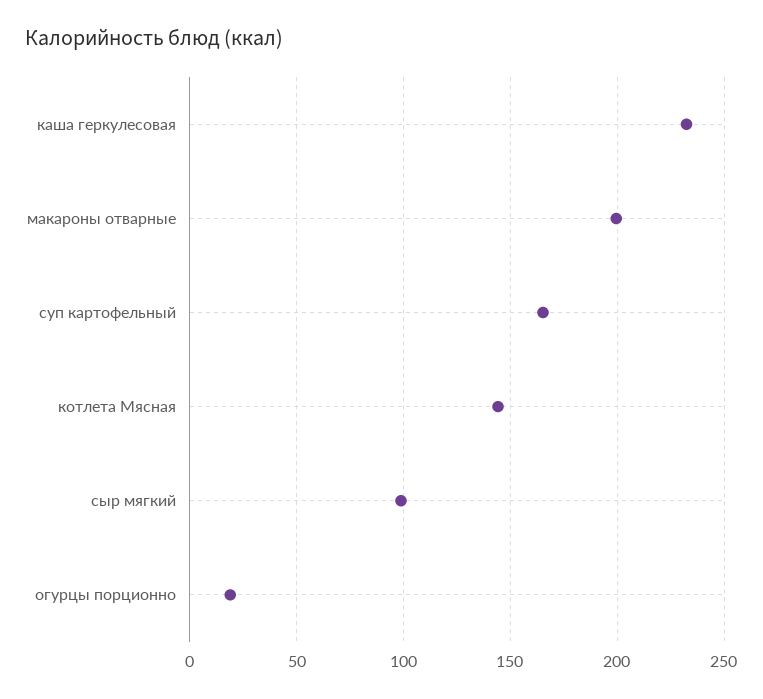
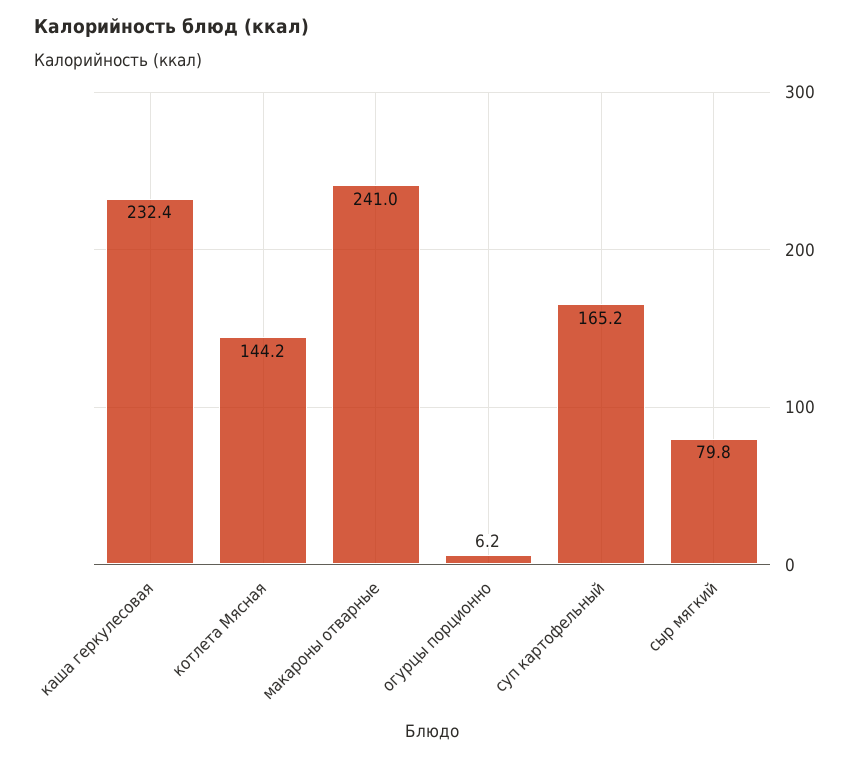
макароны отварные: 200 -> 241
сыр мягкий: 100 -> 79.8
огурцы порционно: 20 -> 6.2

